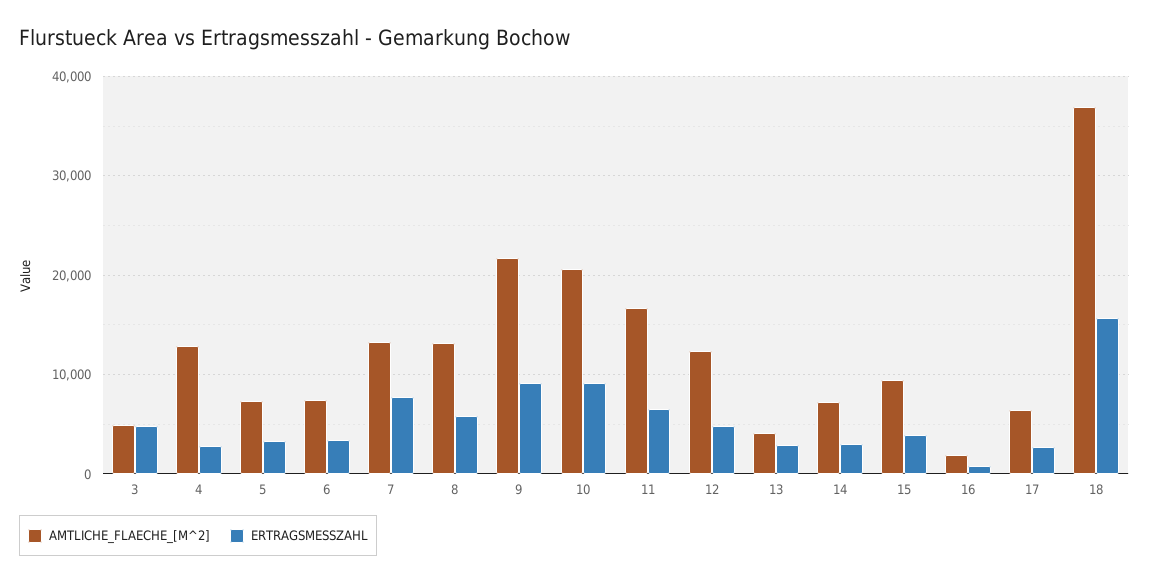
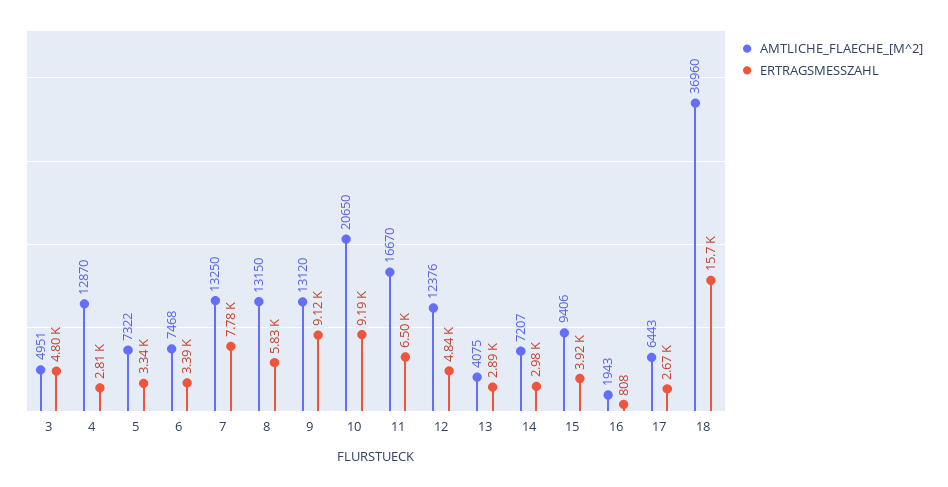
AMTLICHE_FLAECHE_[M^2], 9: 22000 -> 13120

